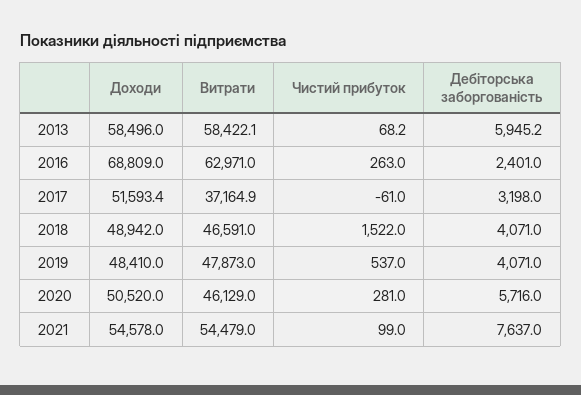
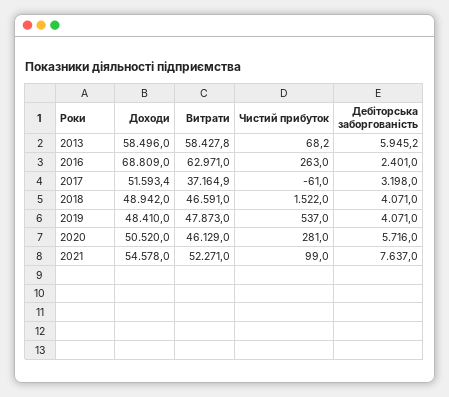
Витрати, 2013: 58422.1 -> 58427.8
Витрати, 2021: 54479 -> 52271

